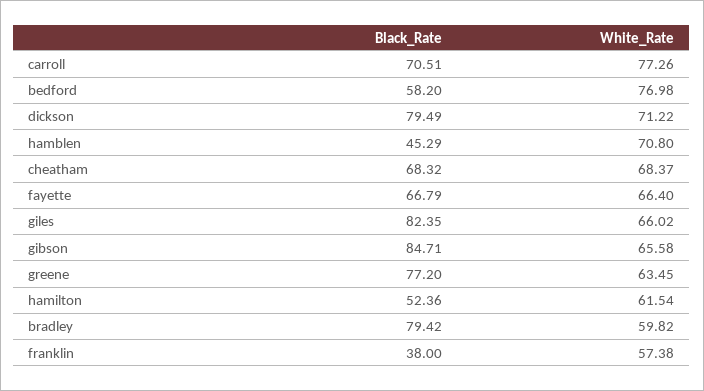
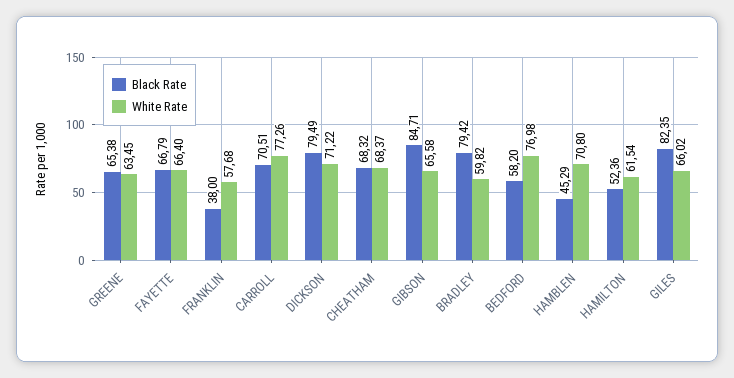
Black_Rate, greene: 77.2 -> 65.38
White_Rate, franklin: 57.38 -> 57.68

